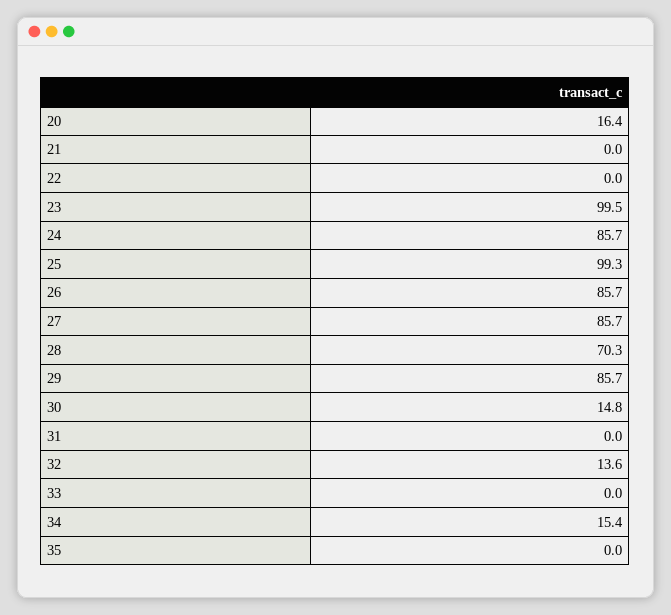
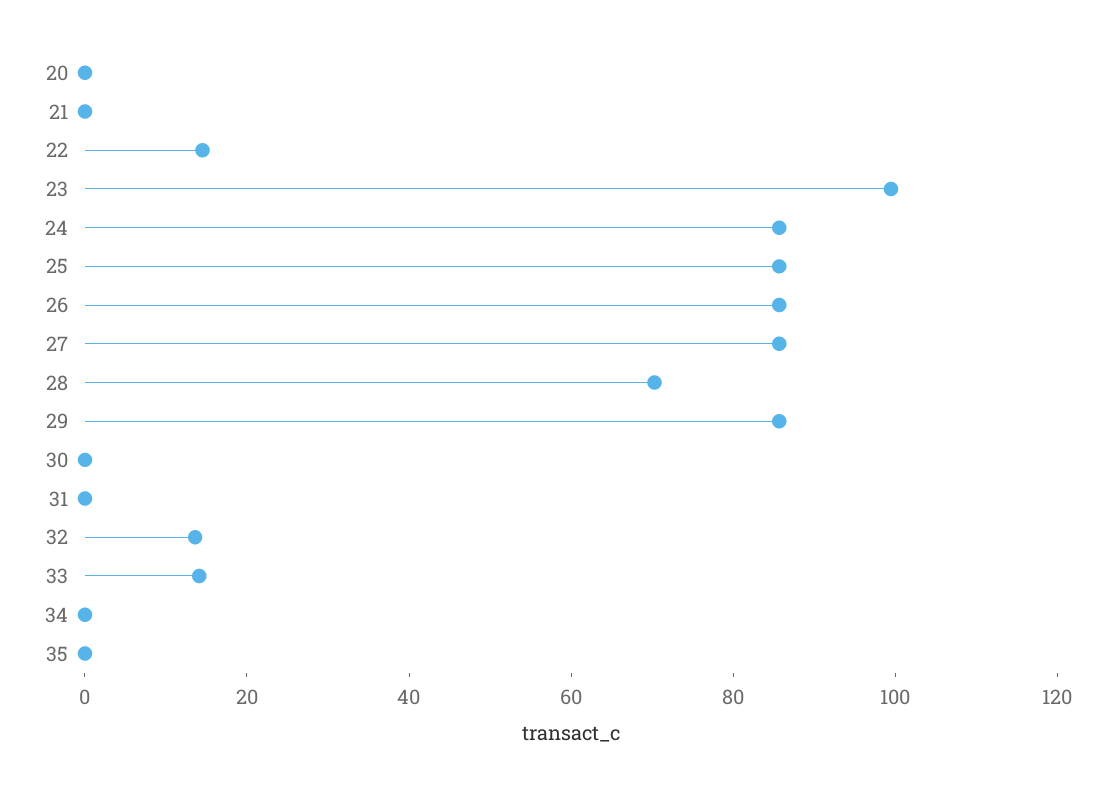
20: 16.4 -> 0
22: 0 -> 15
25: 99.3 -> 85
30: 14.8 -> 0
33: 0 -> 15
34: 15.4 -> 0

